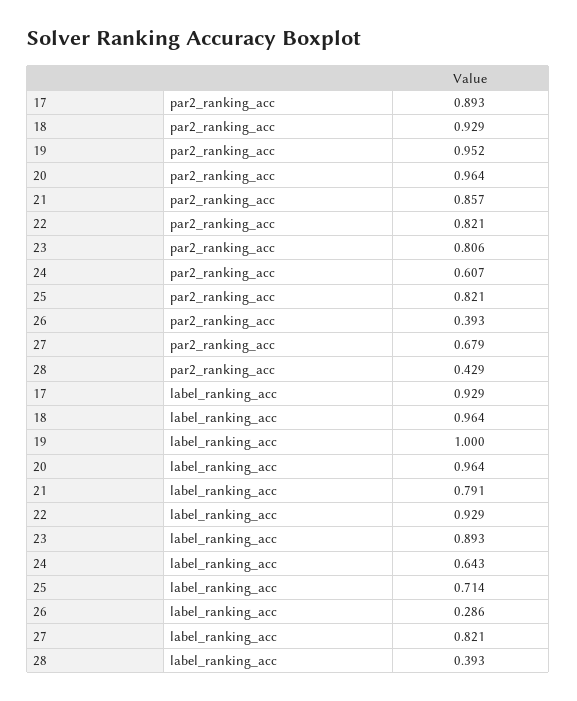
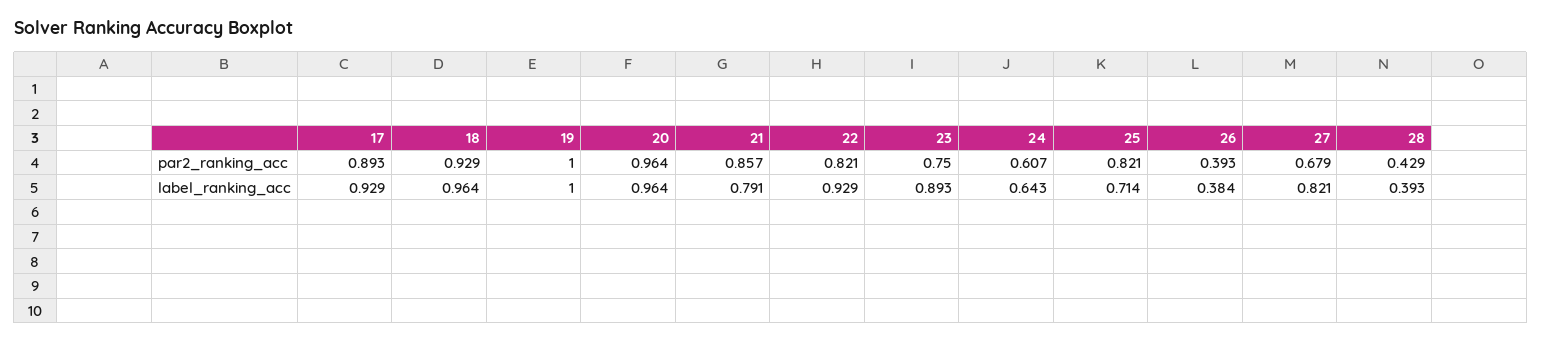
19, par2_ranking_acc: 0.952 -> 1
23, par2_ranking_acc: 0.806 -> 0.75
26, label_ranking_acc: 0.286 -> 0.384

